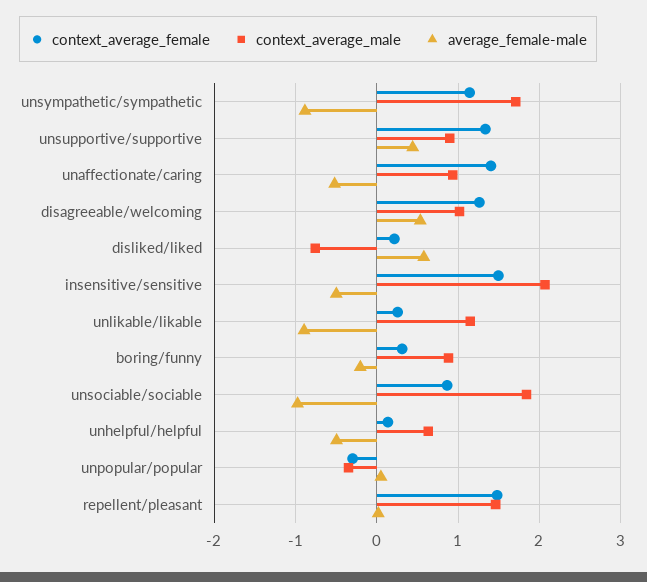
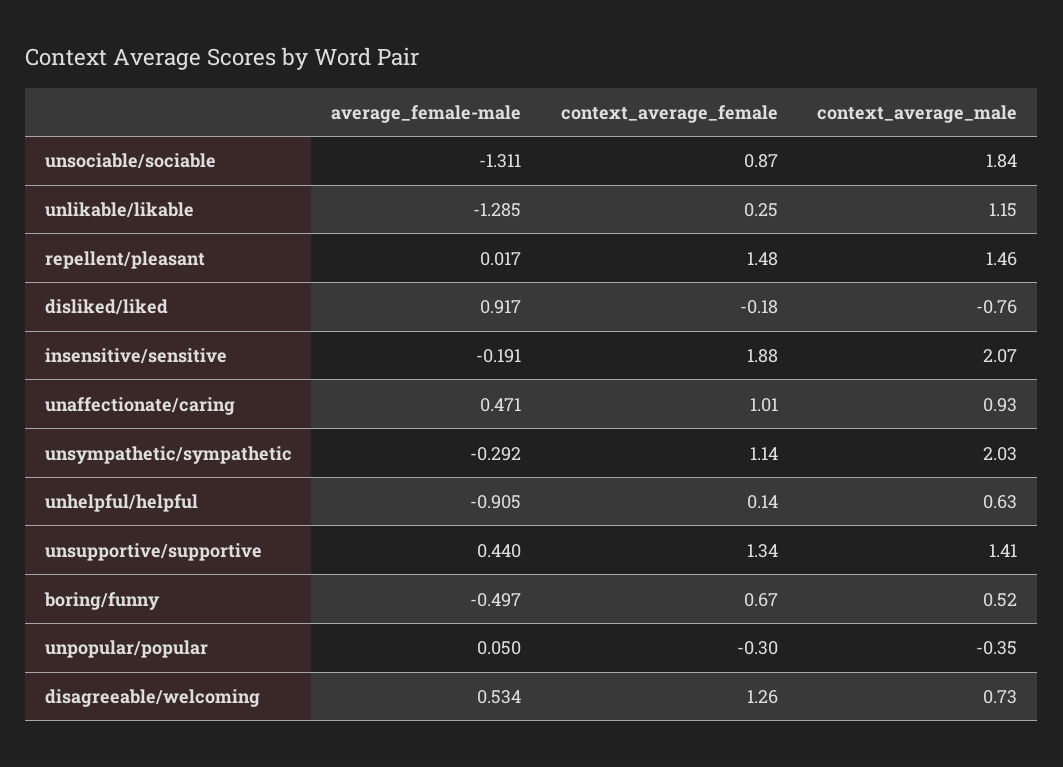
context_average_male, unsympathetic/sympathetic: 1.7 -> 2.03
average_female-male, unsympathetic/sympathetic: -0.9 -> -0.292
context_average_male, unsupportive/supportive: 0.9 -> 1.41
context_average_female, unaffectionate/caring: 1.4 -> 1.01
average_female-male, unaffectionate/caring: -0.5 -> 0.471
context_average_male, disagreeable/welcoming: 1 -> 0.73
context_average_female, disliked/liked: 0.2 -> -0.18
average_female-male, disliked/liked: 0.6 -> 0.917
context_average_female, insensitive/sensitive: 1.5 -> 1.88
average_female-male, insensitive/sensitive: -0.5 -> -0.191
average_female-male, unlikable/likable: -0.9 -> -1.285
context_average_female, boring/funny: 0.3 -> 0.67
context_average_male, boring/funny: 0.9 -> 0.52
average_female-male, boring/funny: -0.2 -> -0.497
average_female-male, unsociable/sociable: -1 -> -1.311
average_female-male, unhelpful/helpful: -0.5 -> -0.905

